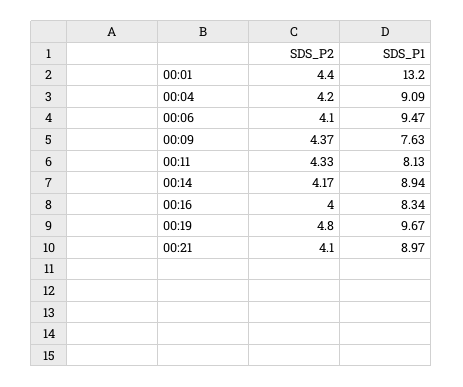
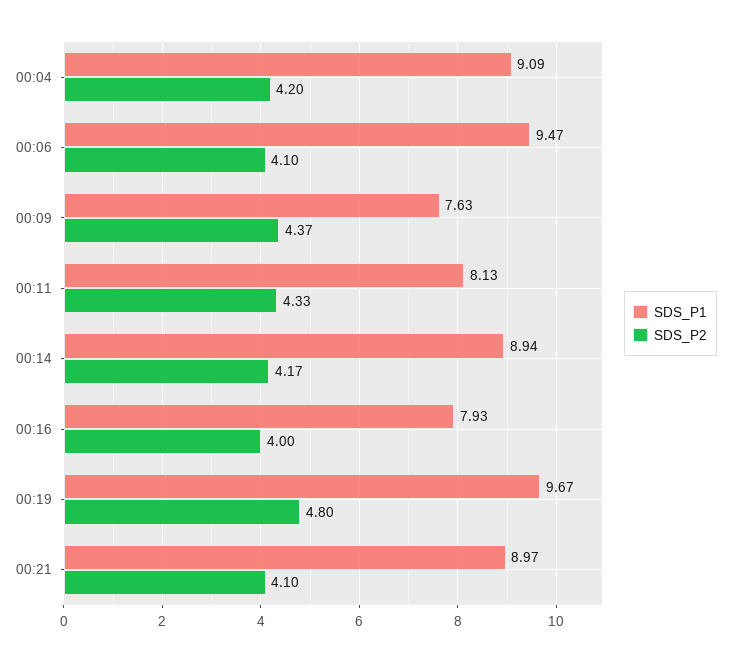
SDS_P2, 00:01: 4.4 -> none
SDS_P1, 00:01: 13.2 -> none
SDS_P1, 00:16: 8.34 -> 7.93

